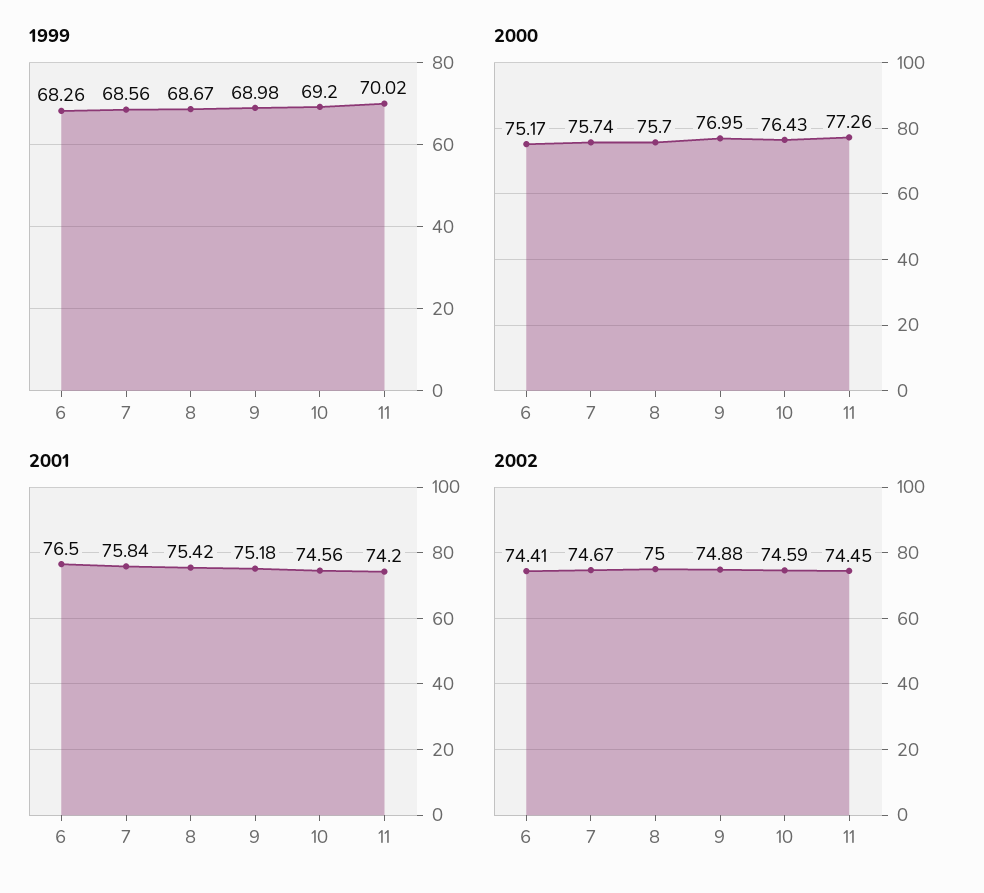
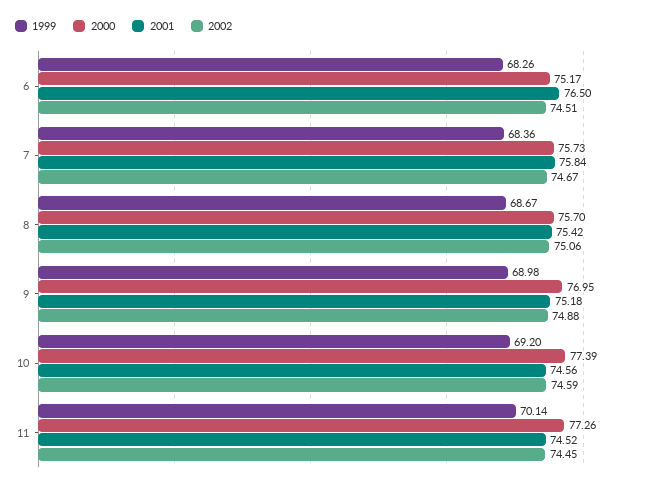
1999, 7: 68.56 -> 68.36
1999, 11: 70.02 -> 70.14
2000, 7: 75.74 -> 75.73
2000, 10: 76.43 -> 77.39
2001, 11: 74.2 -> 74.52
2002, 6: 74.41 -> 74.51
2002, 8: 75 -> 75.06

